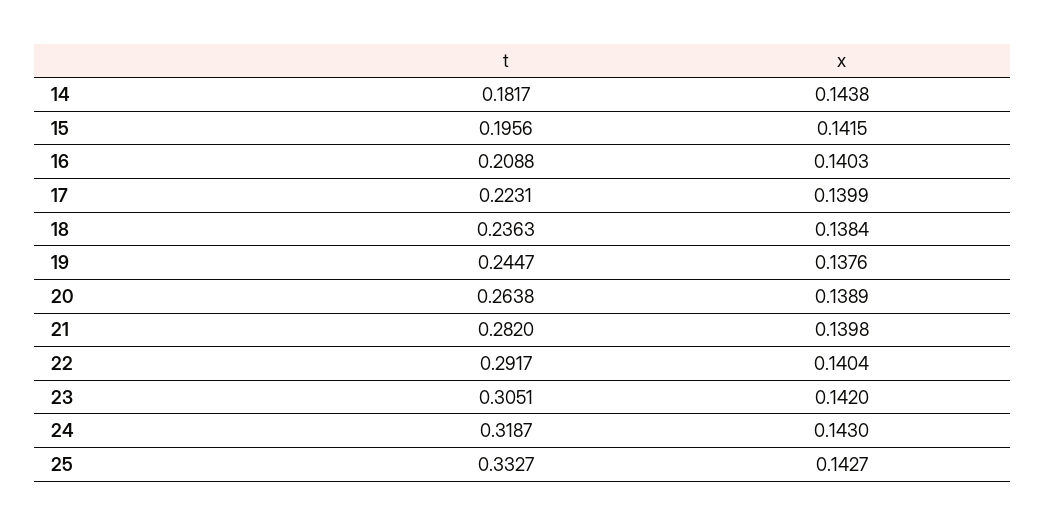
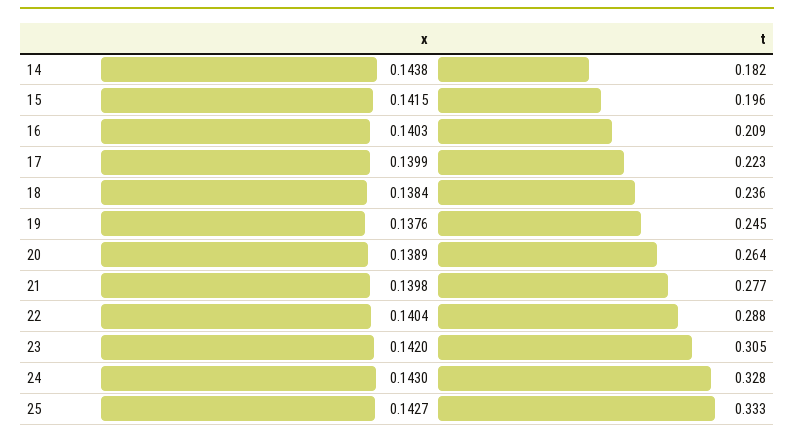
t, 21: 0.282 -> 0.277
t, 22: 0.2917 -> 0.288
t, 24: 0.3187 -> 0.328

